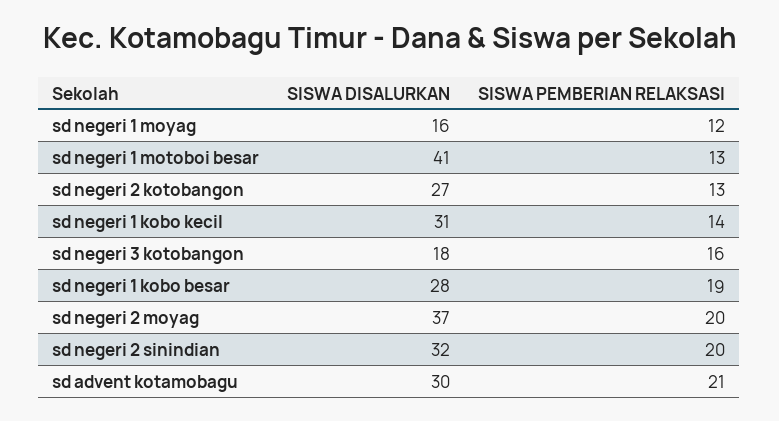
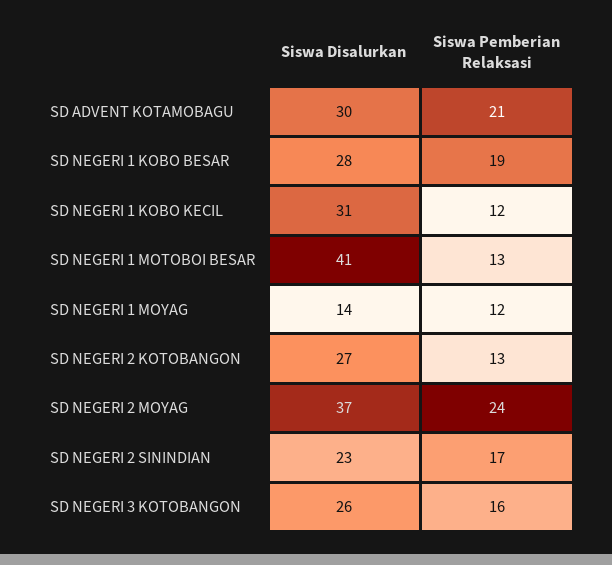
SISWA DISALURKAN, sd negeri 1 moyag: 16 -> 14
SISWA PEMBERIAN RELAKSASI, sd negeri 1 kobo kecil: 14 -> 12
SISWA DISALURKAN, sd negeri 3 kotobangon: 18 -> 26
SISWA PEMBERIAN RELAKSASI, sd negeri 2 moyag: 20 -> 24
SISWA DISALURKAN, sd negeri 2 sinindian: 32 -> 23
SISWA PEMBERIAN RELAKSASI, sd negeri 2 sinindian: 20 -> 17

